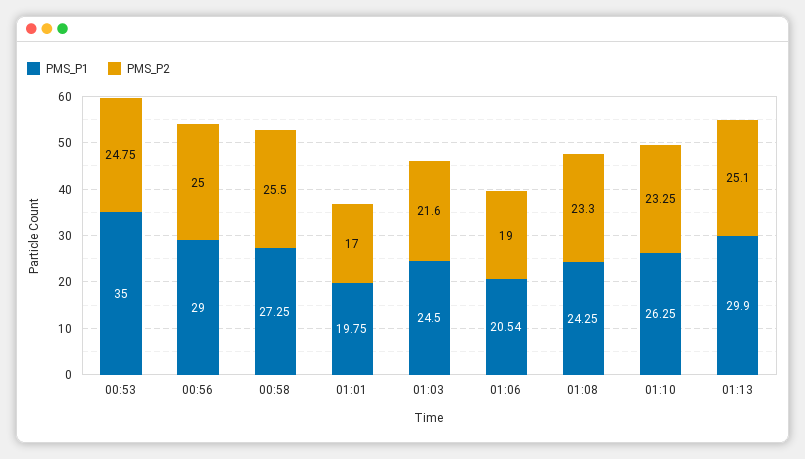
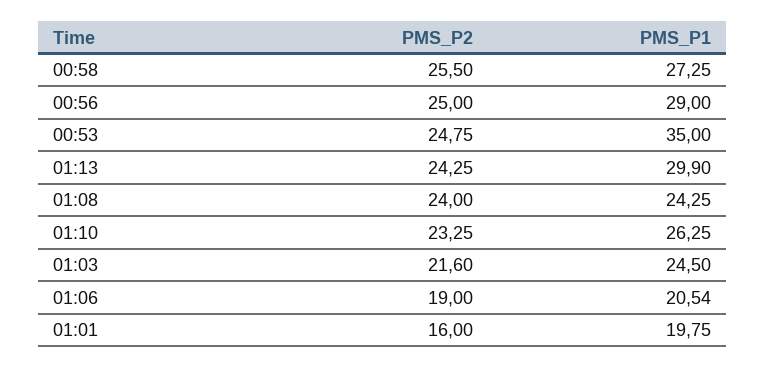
PMS_P2, 01:01: 17 -> 16
PMS_P2, 01:08: 23.3 -> 24
PMS_P2, 01:13: 25.1 -> 24.25

